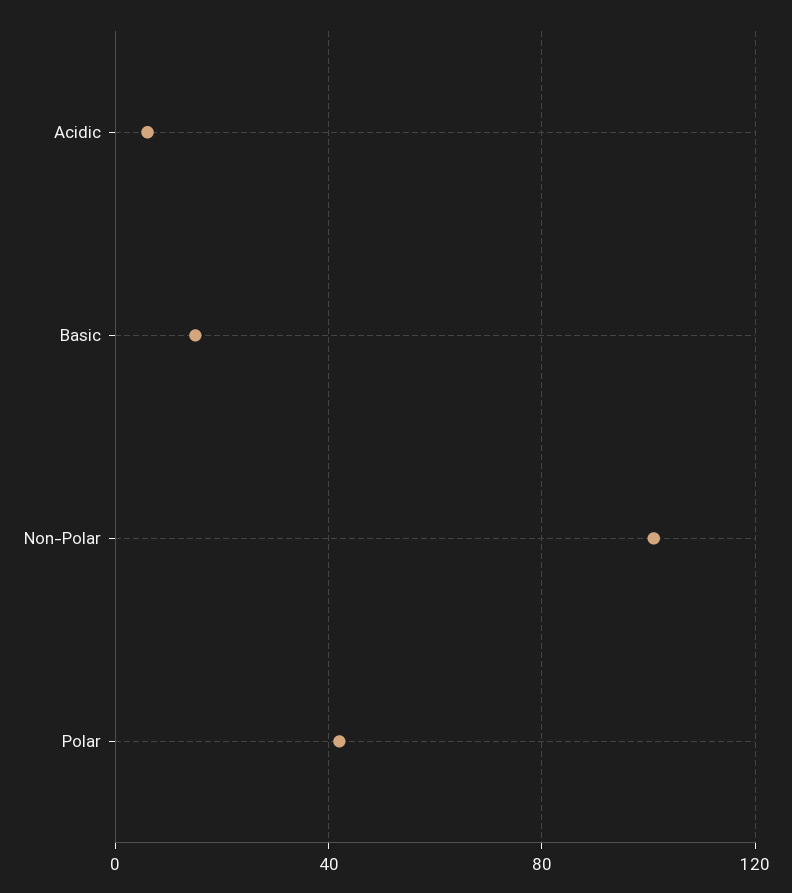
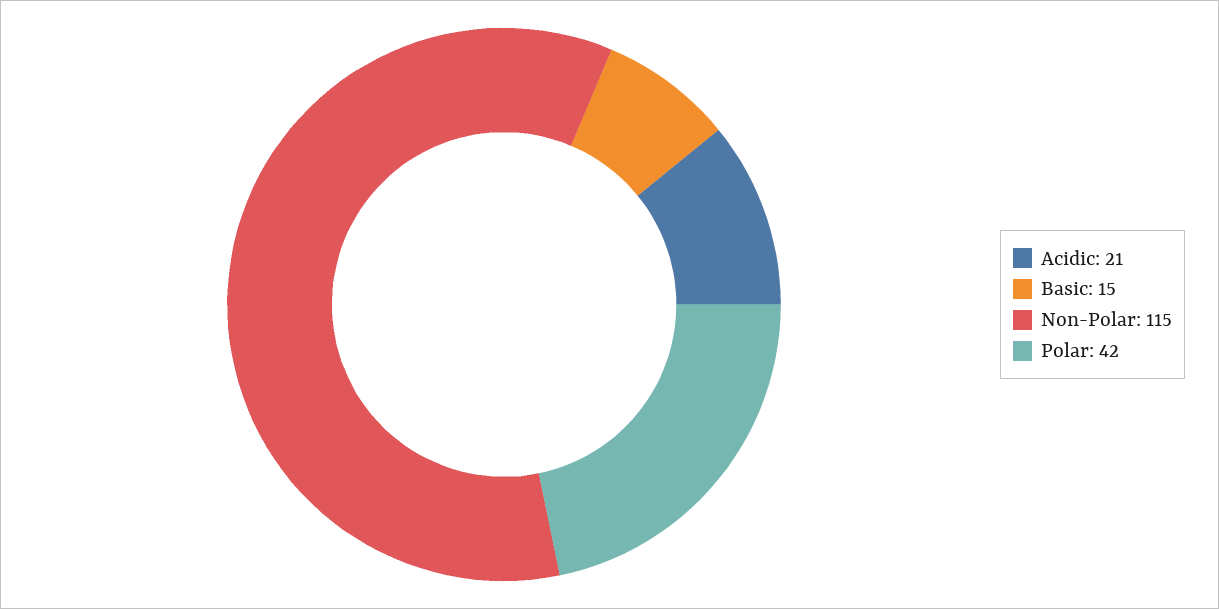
Acidic: 5 -> 21
Non-Polar: 100 -> 115

